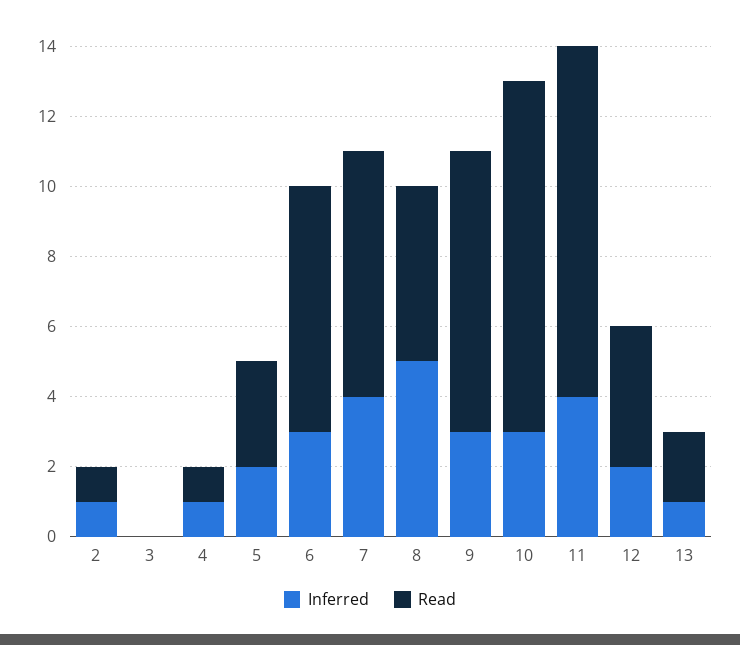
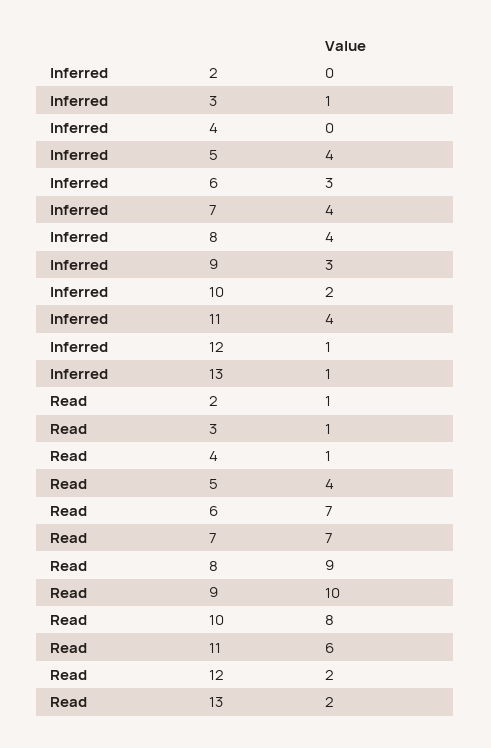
Inferred, 2: 1 -> 0
Inferred, 3: 0 -> 1
Read, 3: 0 -> 1
Inferred, 4: 1 -> 0
Inferred, 5: 2 -> 4
Read, 5: 3 -> 4
Inferred, 8: 5 -> 4
Read, 8: 5 -> 9
Read, 9: 8 -> 10
Inferred, 10: 3 -> 2
Read, 10: 10 -> 8
Read, 11: 10 -> 6
Inferred, 12: 2 -> 1
Read, 12: 4 -> 2

